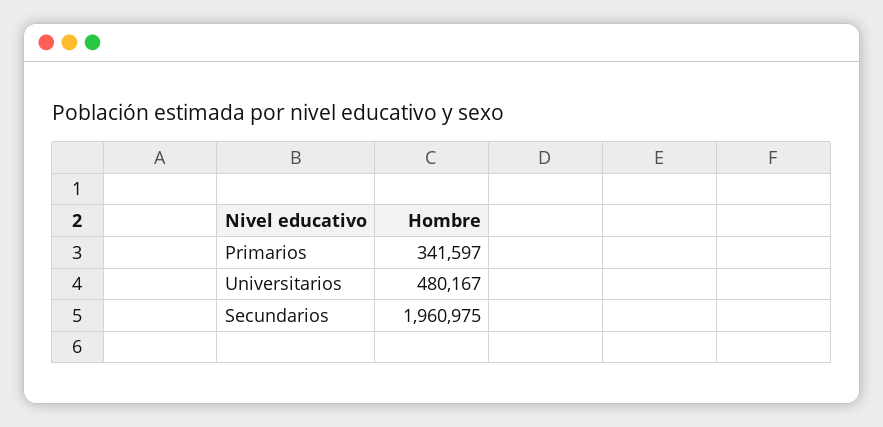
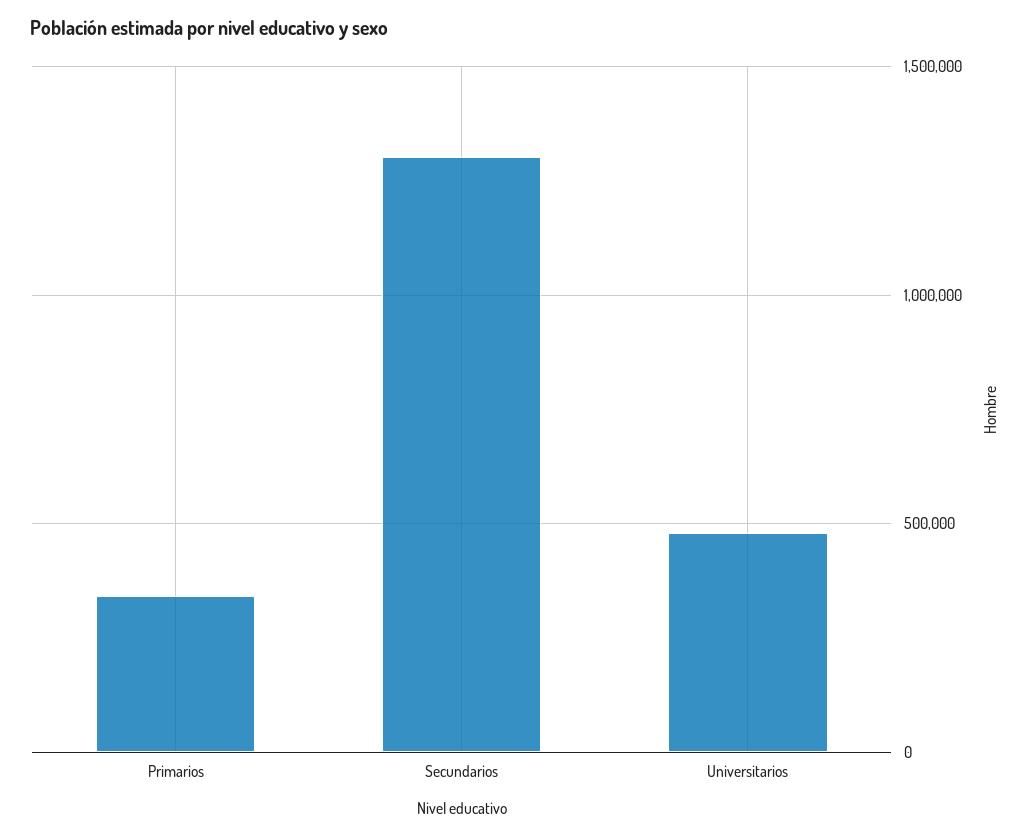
Secundarios: 1960975 -> 1300000

